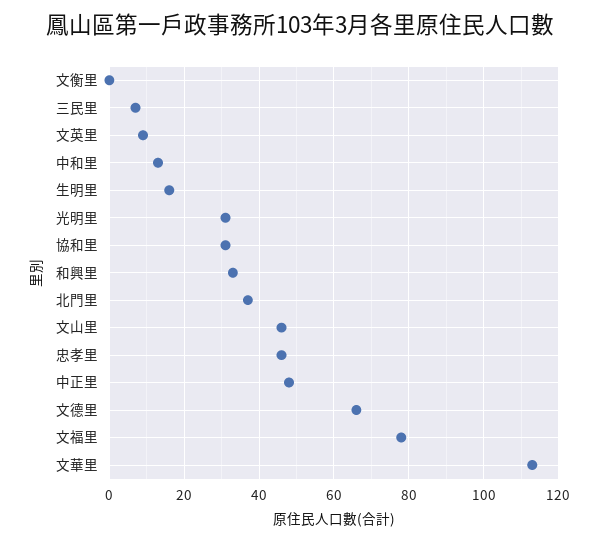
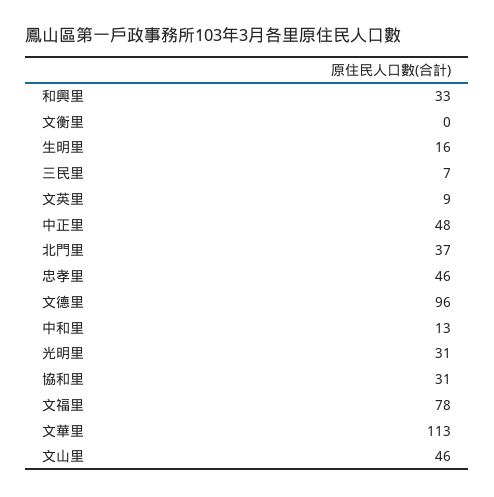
文德里: 65 -> 96

